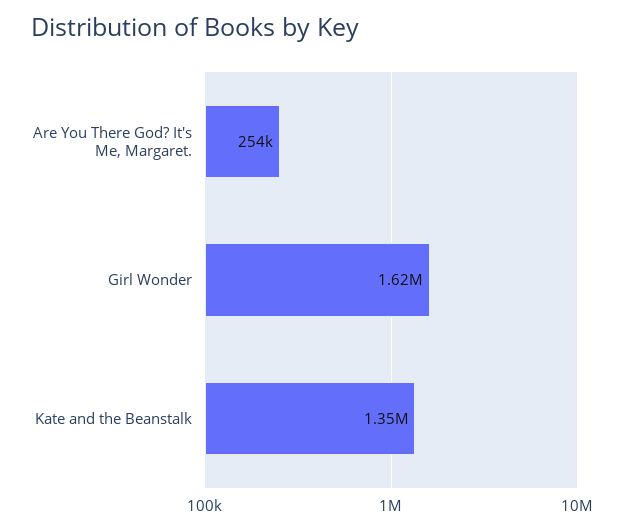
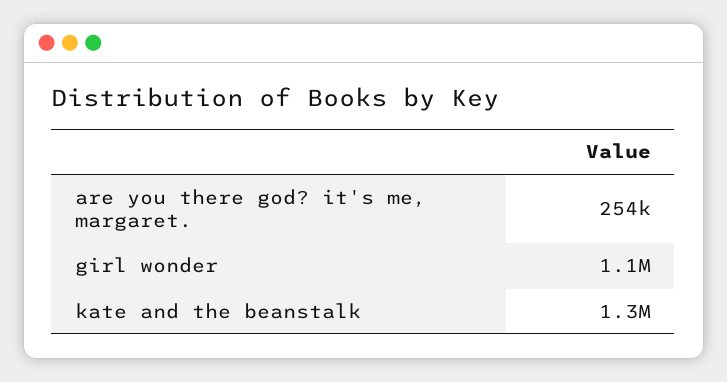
Girl Wonder: 1620000 -> 1100000

